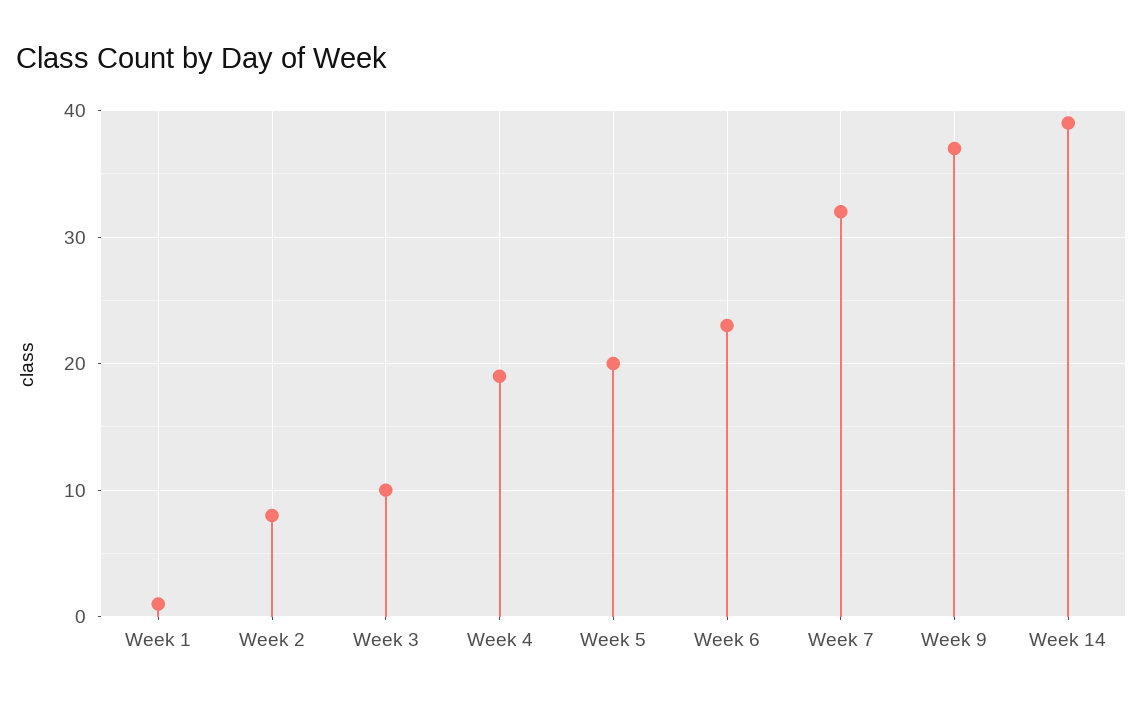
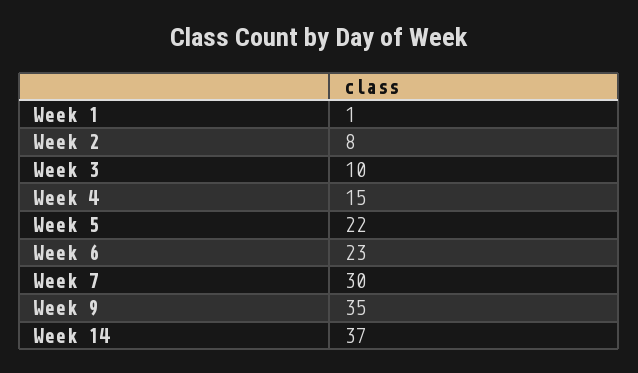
Week 4: 19 -> 15
Week 5: 20 -> 22
Week 7: 32 -> 30
Week 9: 37 -> 35
Week 14: 39 -> 37

